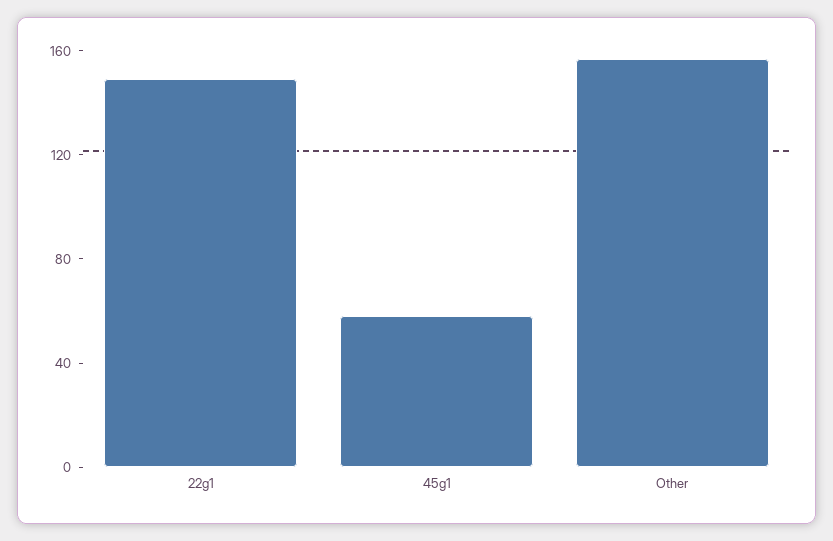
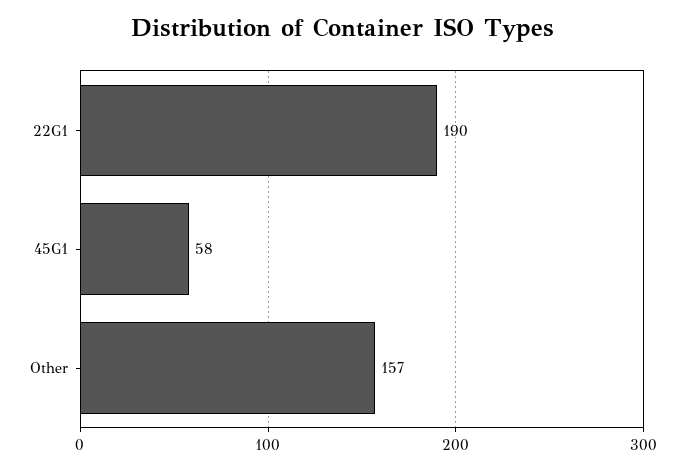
22g1: 150 -> 190

